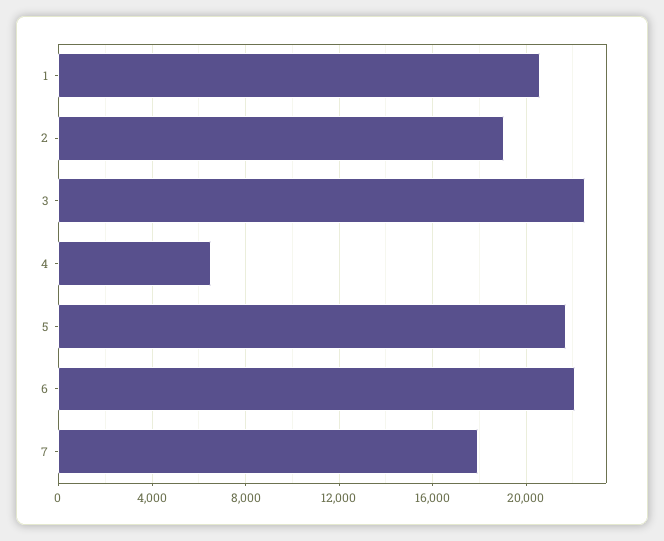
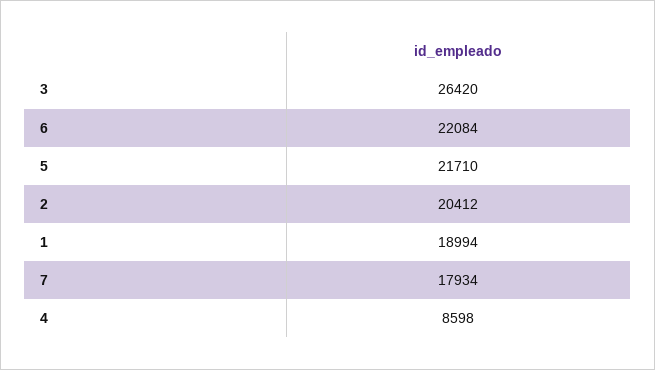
1: 20500 -> 18994
2: 19000 -> 20412
3: 22500 -> 26420
4: 6500 -> 8598

